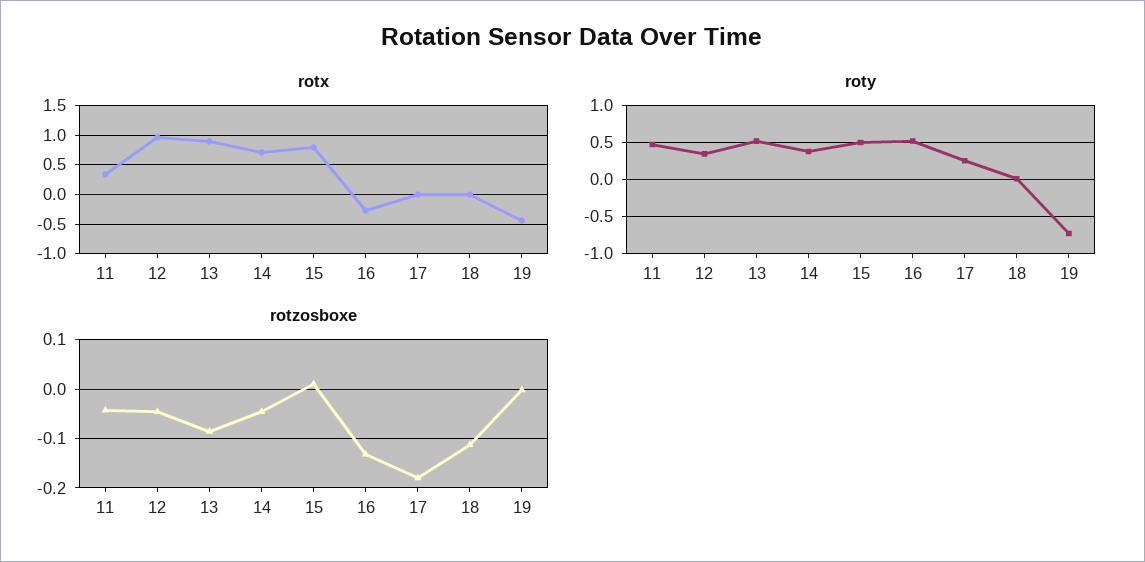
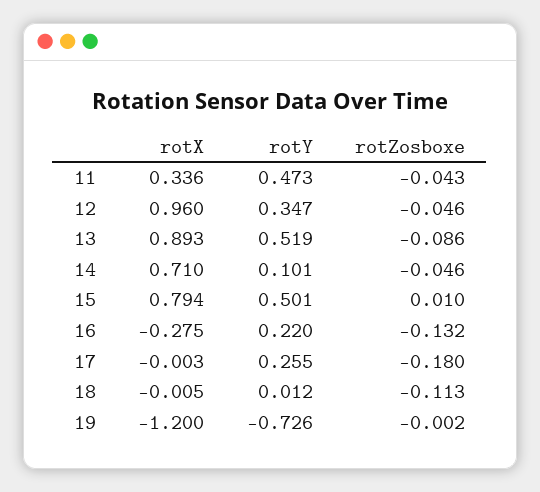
rotx, 19: -0.5 -> -1.2
roty, 14: 0.4 -> 0.101
roty, 16: 0.5 -> 0.22

